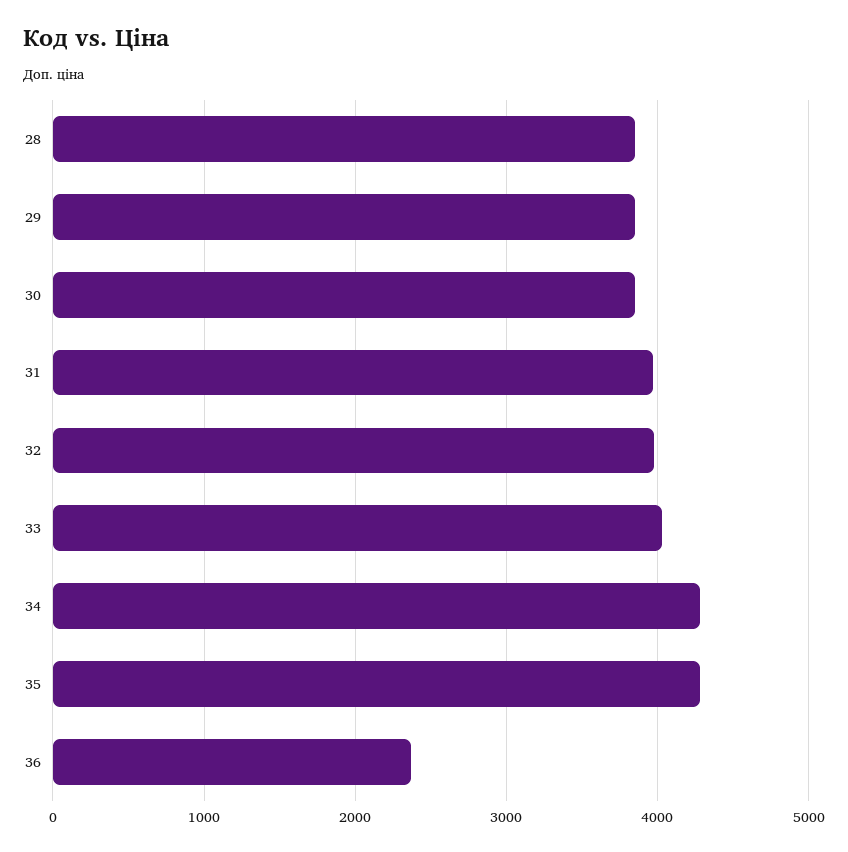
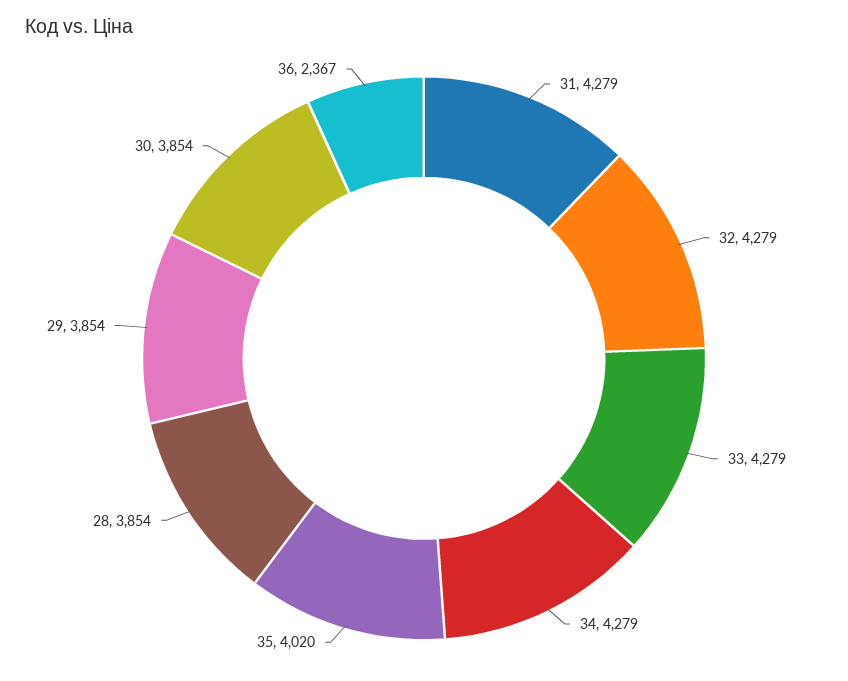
31: 4000 -> 4279
32: 4000 -> 4279
33: 4000 -> 4279
35: 4300 -> 4020

